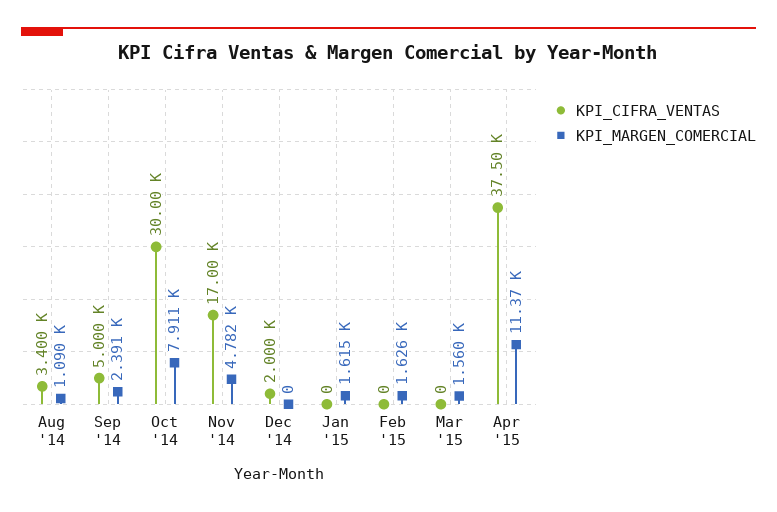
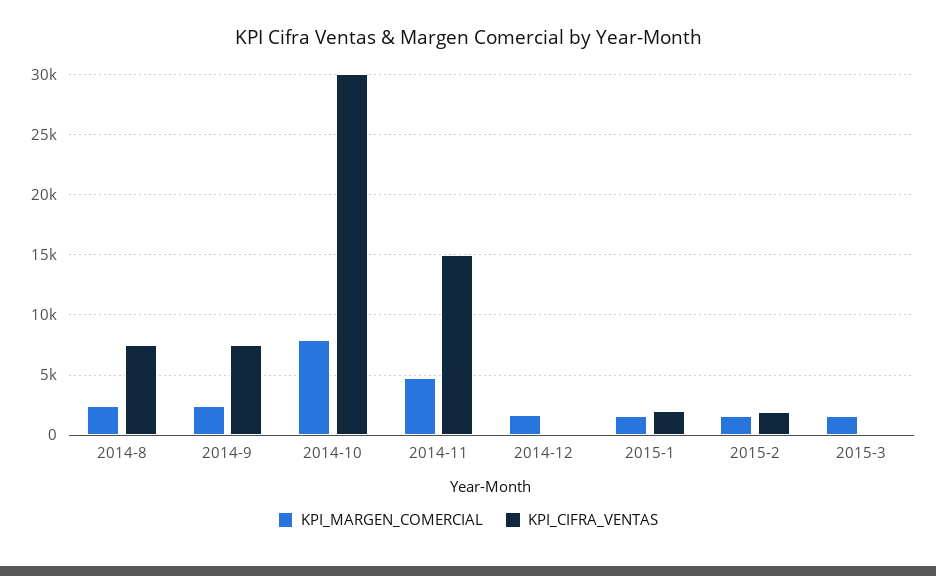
KPI_CIFRA_VENTAS, Aug '14: 3400 -> 7500
KPI_MARGEN_COMERCIAL, Aug '14: 1090 -> 2500
KPI_CIFRA_VENTAS, Sep '14: 5000 -> 7500
KPI_CIFRA_VENTAS, Nov '14: 17000 -> 15000
KPI_CIFRA_VENTAS, Dec '14: 2000 -> 0
KPI_MARGEN_COMERCIAL, Dec '14: 0 -> 1500
KPI_CIFRA_VENTAS, Jan '15: 0 -> 2000
KPI_CIFRA_VENTAS, Feb '15: 0 -> 2000
KPI_CIFRA_VENTAS, Apr '15: 37500 -> none
KPI_MARGEN_COMERCIAL, Apr '15: 11370 -> none

